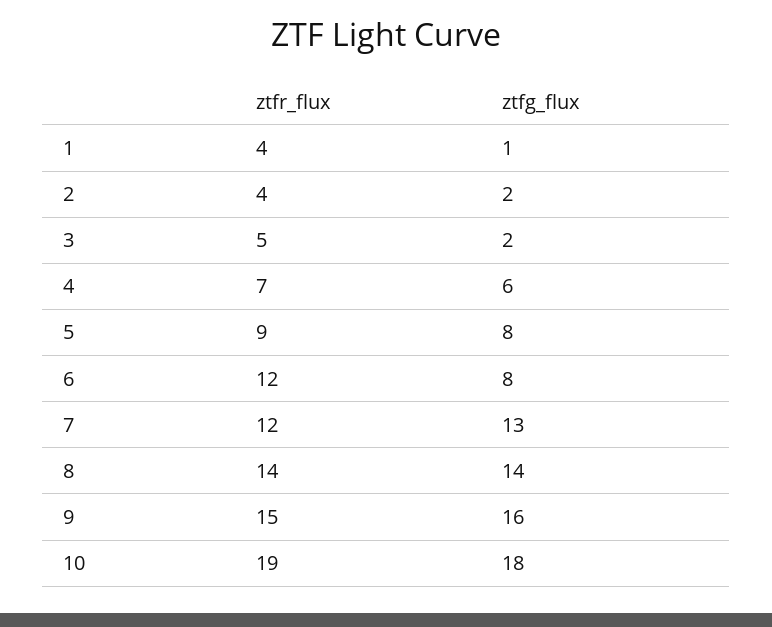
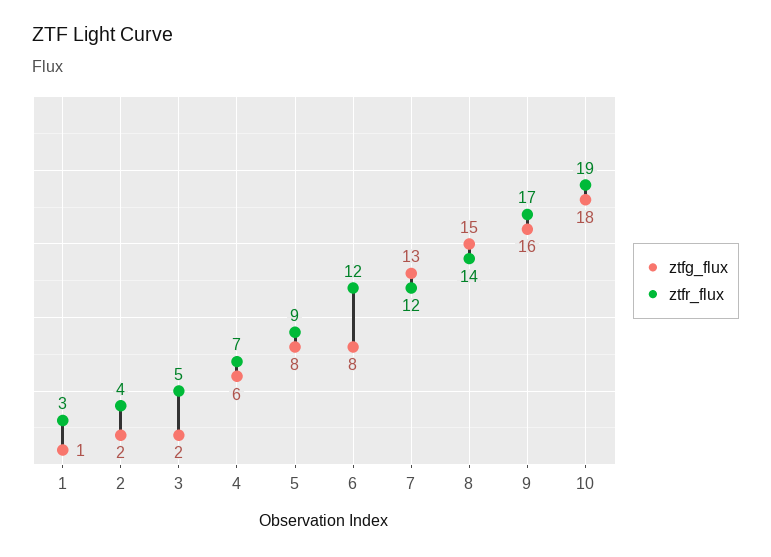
ztfr_flux, 1: 4 -> 3
ztfg_flux, 8: 14 -> 15
ztfr_flux, 9: 15 -> 17

